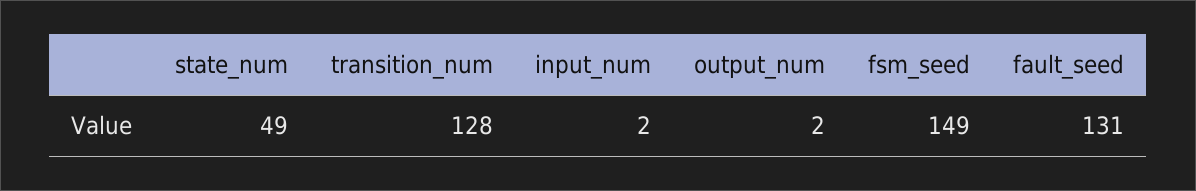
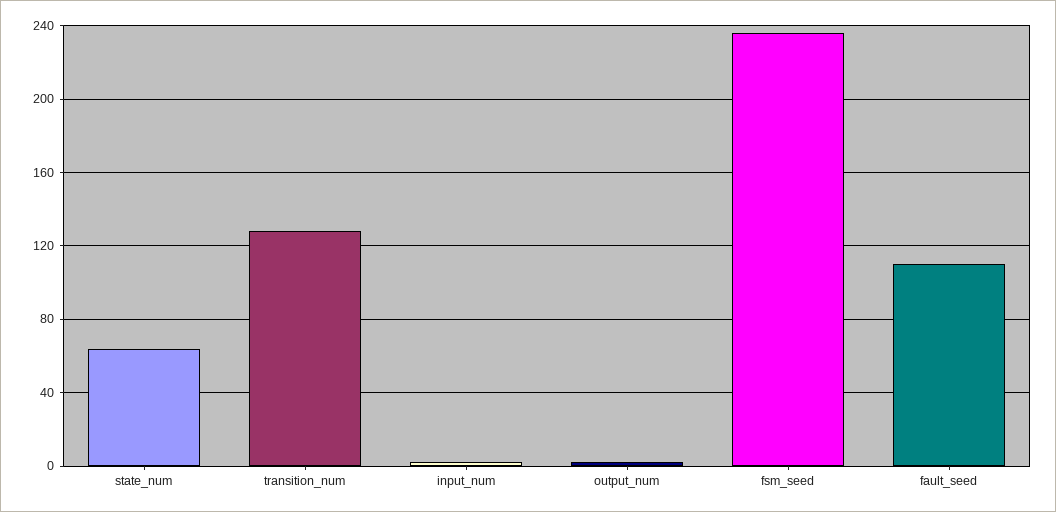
state_num: 49 -> 65
fsm_seed: 149 -> 235
fault_seed: 131 -> 110

